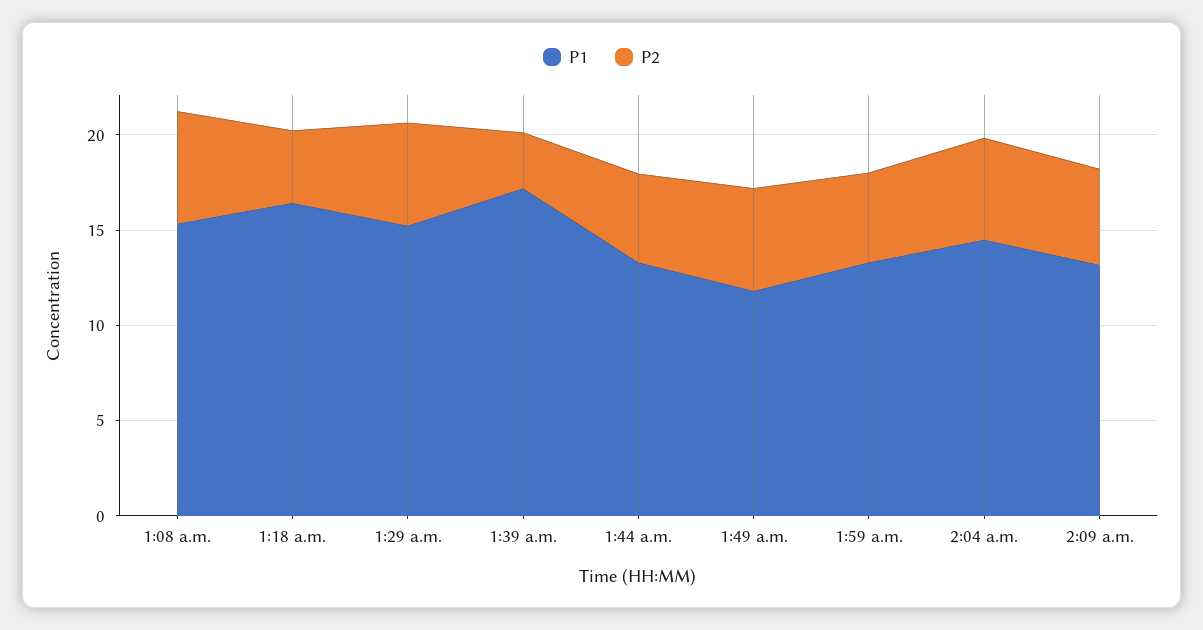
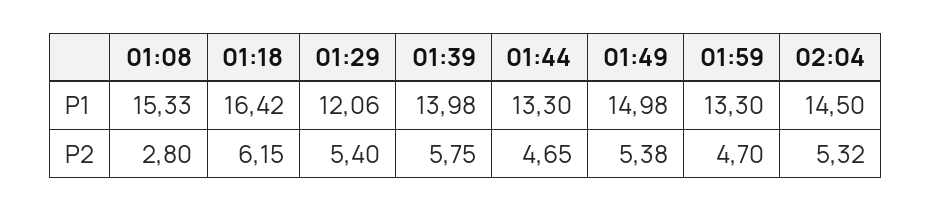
P2, 1:08 a.m.: 6 -> 2.8
P2, 1:18 a.m.: 4 -> 6.15
P1, 1:29 a.m.: 15 -> 12.06
P1, 1:39 a.m.: 17 -> 13.98
P2, 1:39 a.m.: 3 -> 5.75
P1, 1:49 a.m.: 12 -> 14.98
P1, 2:09 a.m.: 13 -> none
P2, 2:09 a.m.: 5 -> none

